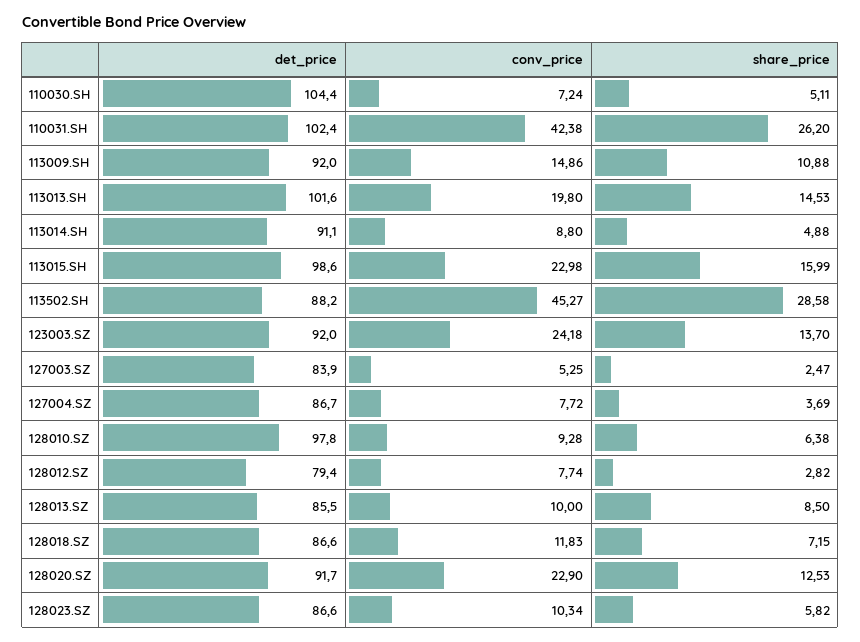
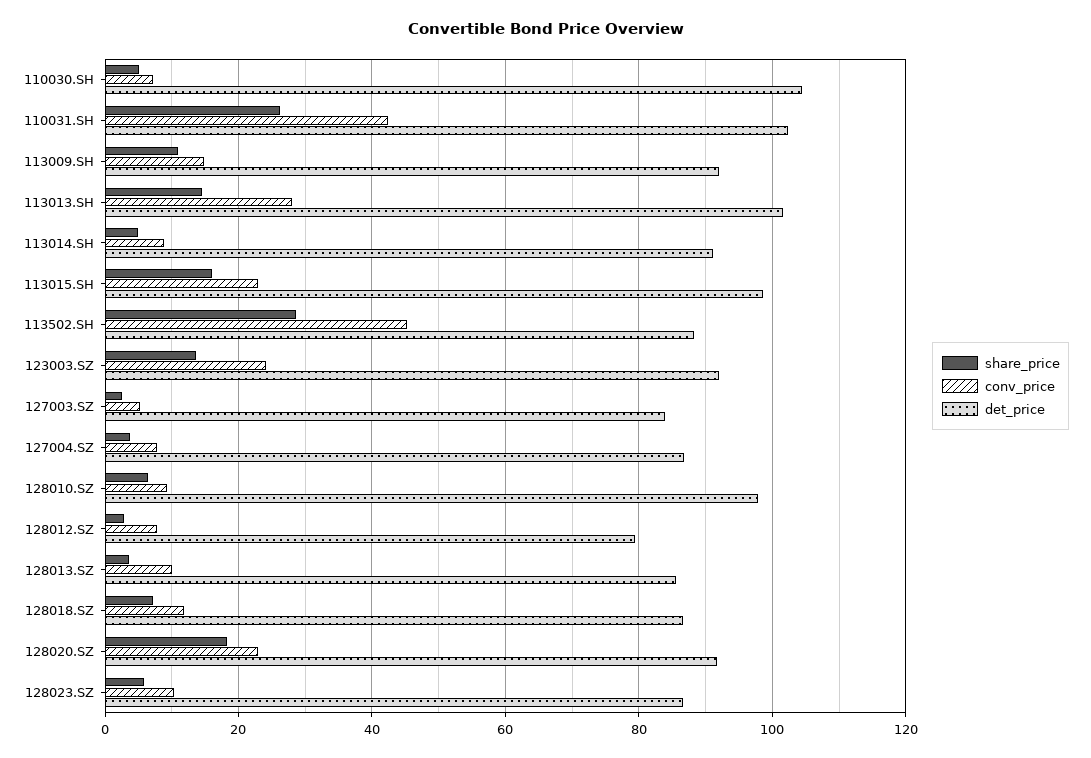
conv_price, 113013.SH: 19.8 -> 28
share_price, 128013.SZ: 8.5 -> 4
share_price, 128020.SZ: 12.53 -> 18

